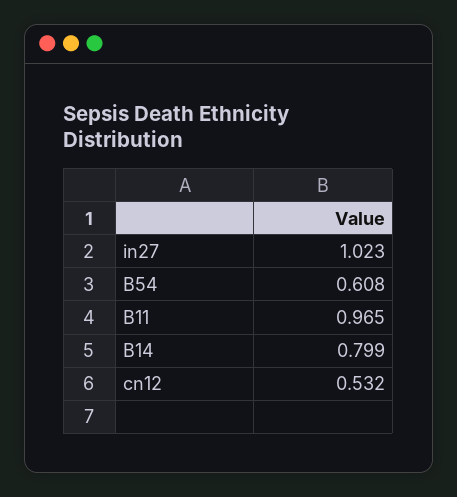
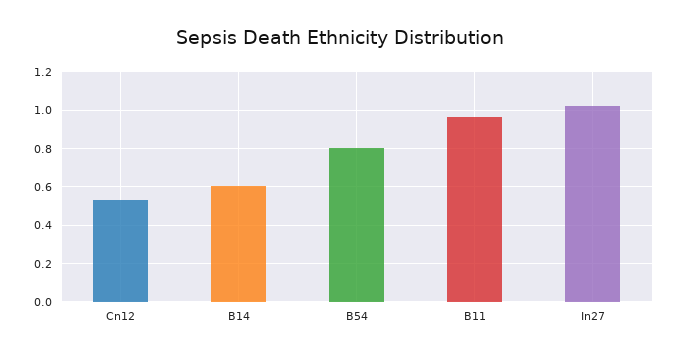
B54: 0.608 -> 0.8
B14: 0.799 -> 0.6

